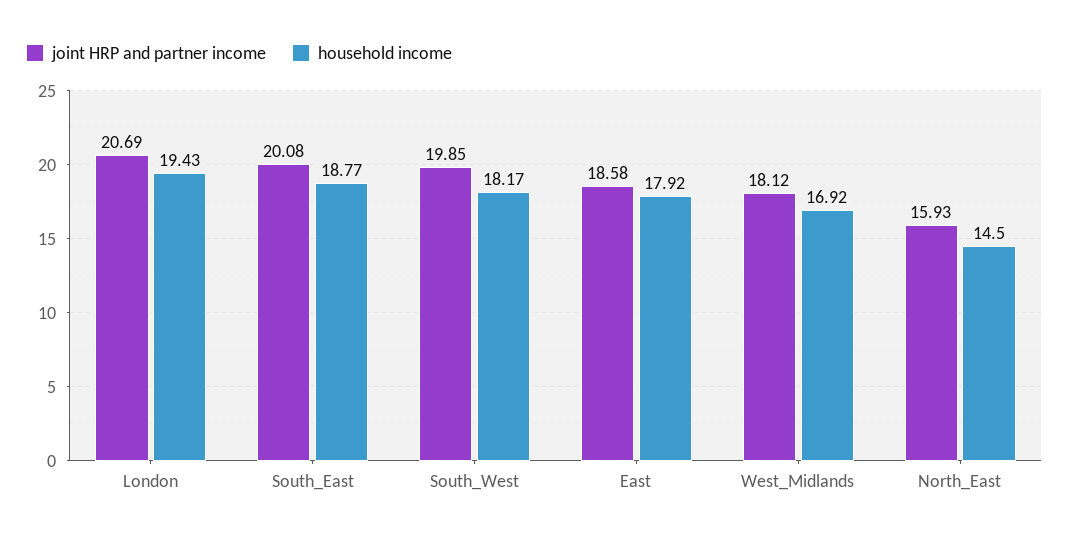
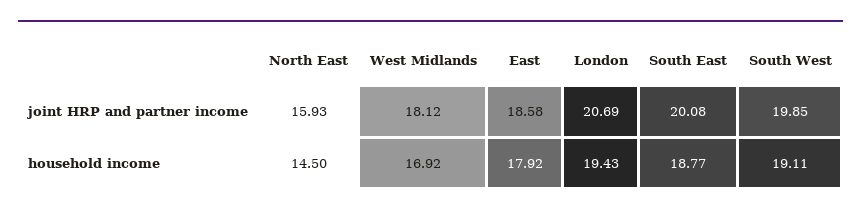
household income, South_West: 18.17 -> 19.11

